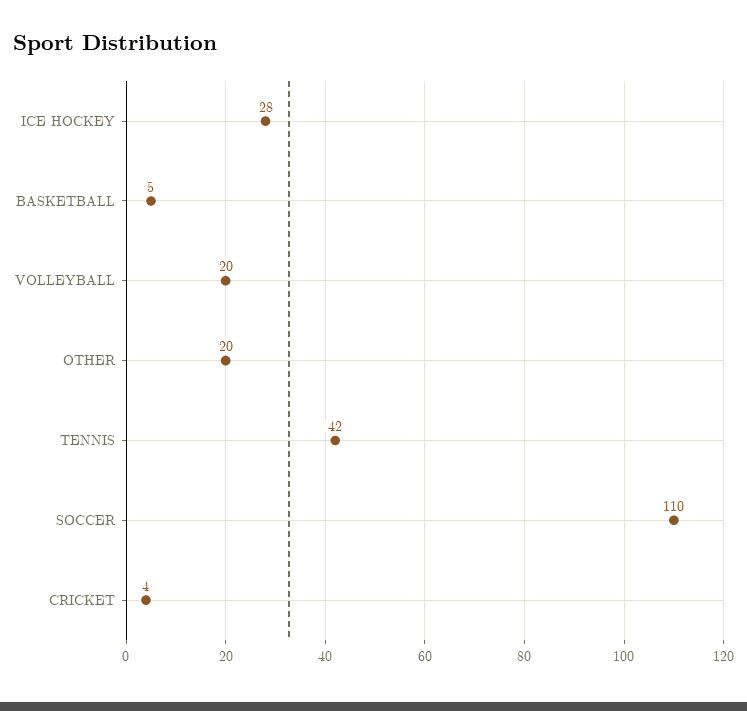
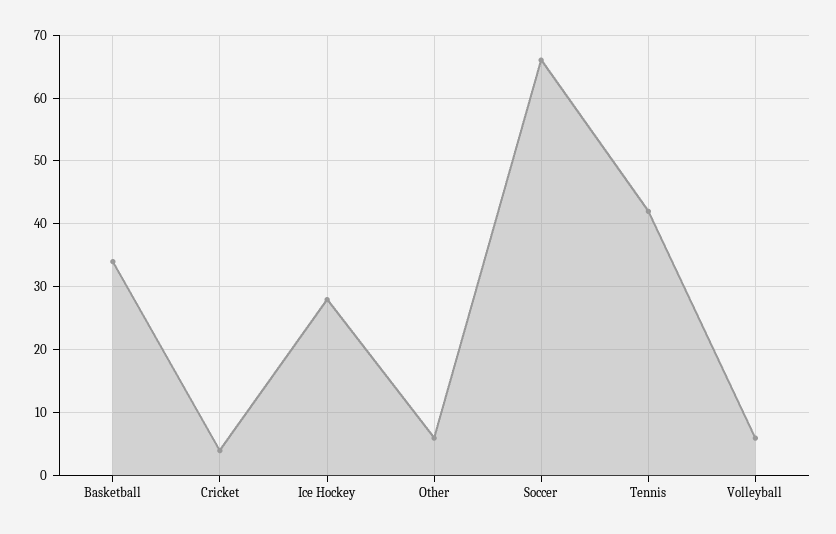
BASKETBALL: 5 -> 34
VOLLEYBALL: 20 -> 6
OTHER: 20 -> 6
SOCCER: 110 -> 66

